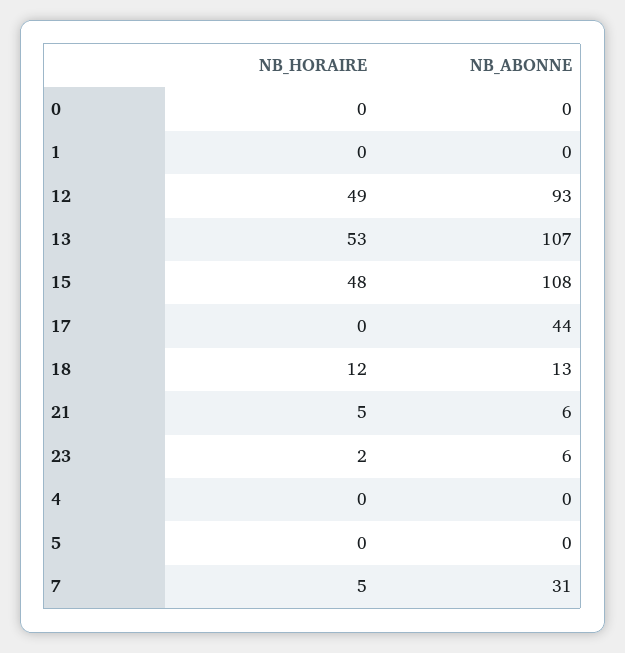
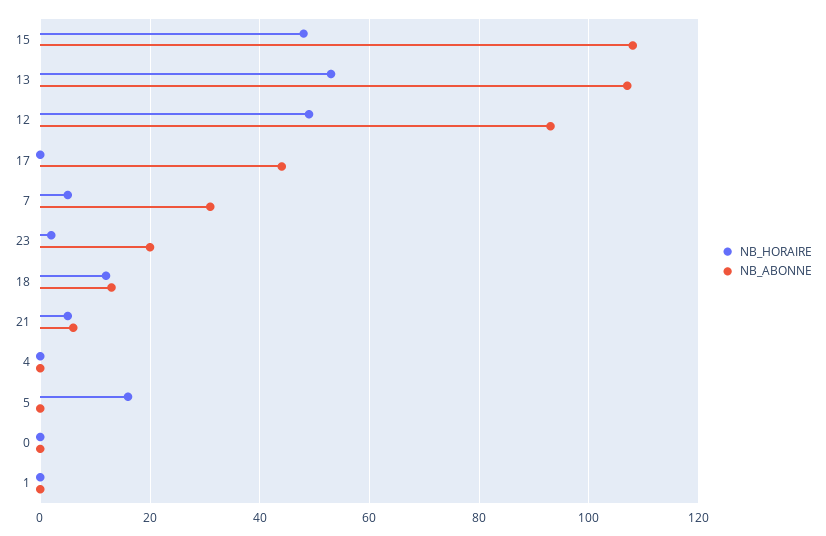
NB_ABONNE, 23: 6 -> 20
NB_HORAIRE, 5: 0 -> 15

